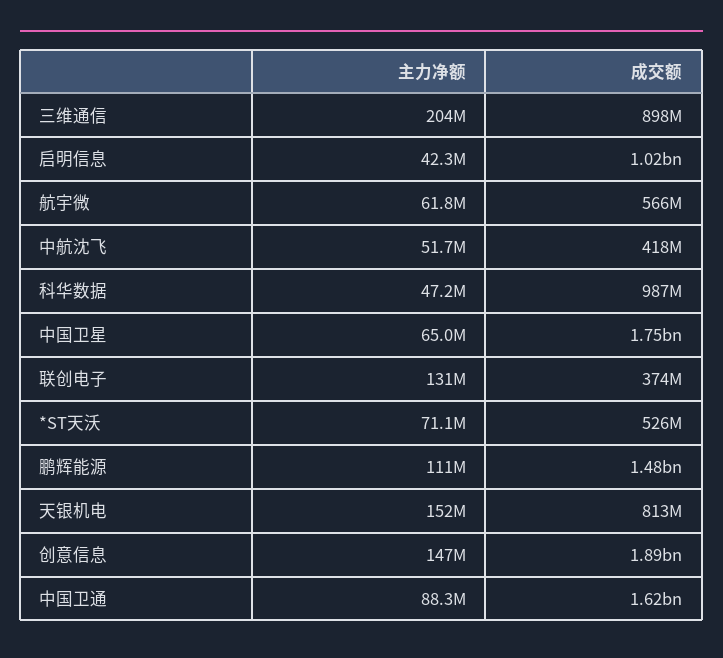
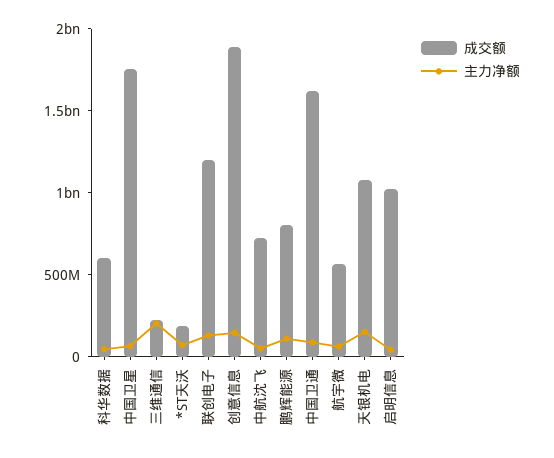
成交额, 三维通信: 898000000 -> 200000000
成交额, 中航沈飞: 418000000 -> 700000000
成交额, 科华数据: 987000000 -> 600000000
成交额, 联创电子: 374000000 -> 1200000000
成交额, *ST天沃: 526000000 -> 200000000
成交额, 鹏辉能源: 1480000000 -> 800000000
成交额, 天银机电: 813000000 -> 1100000000

